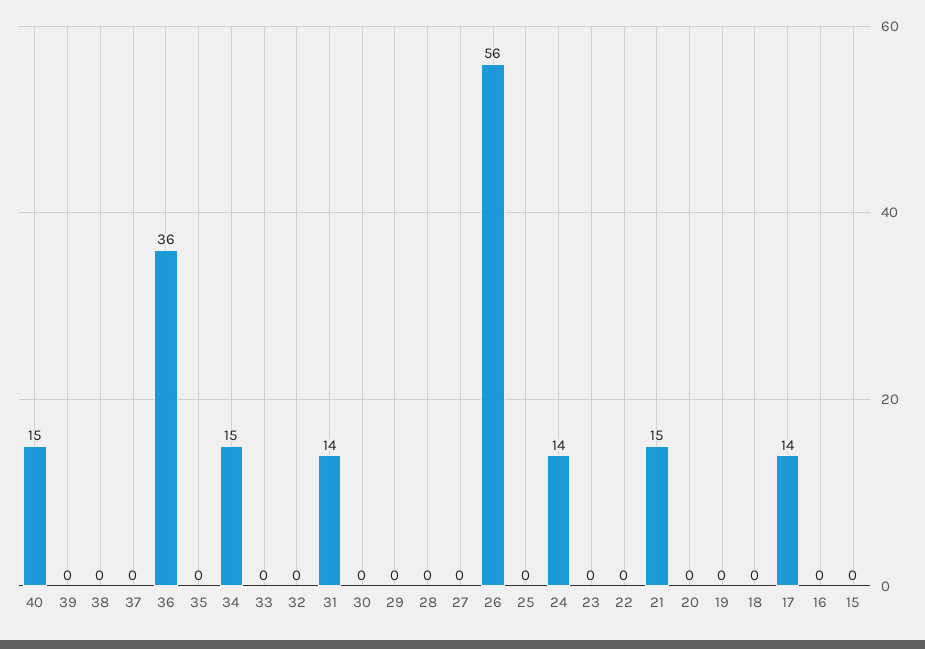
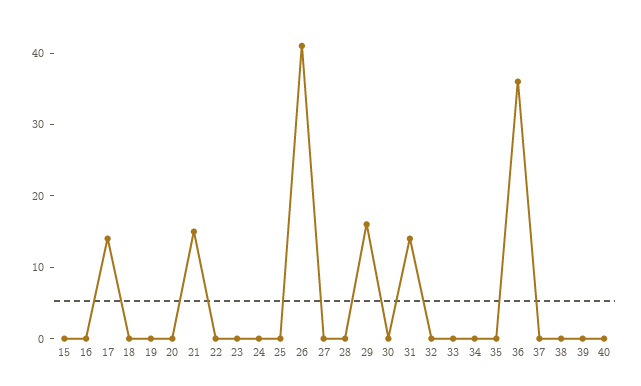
40: 15 -> 0
34: 15 -> 0
29: 0 -> 15
26: 56 -> 40
24: 14 -> 0

